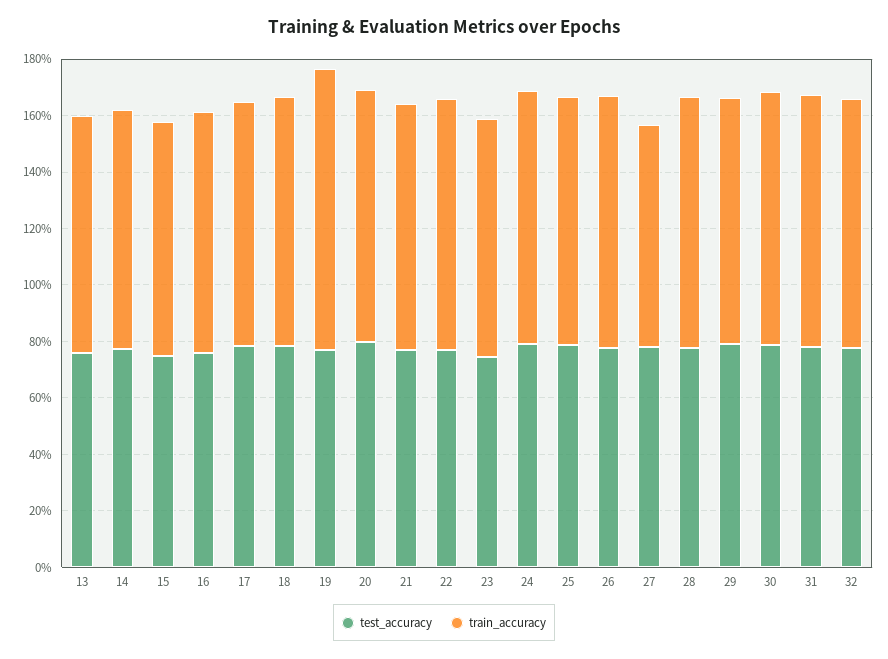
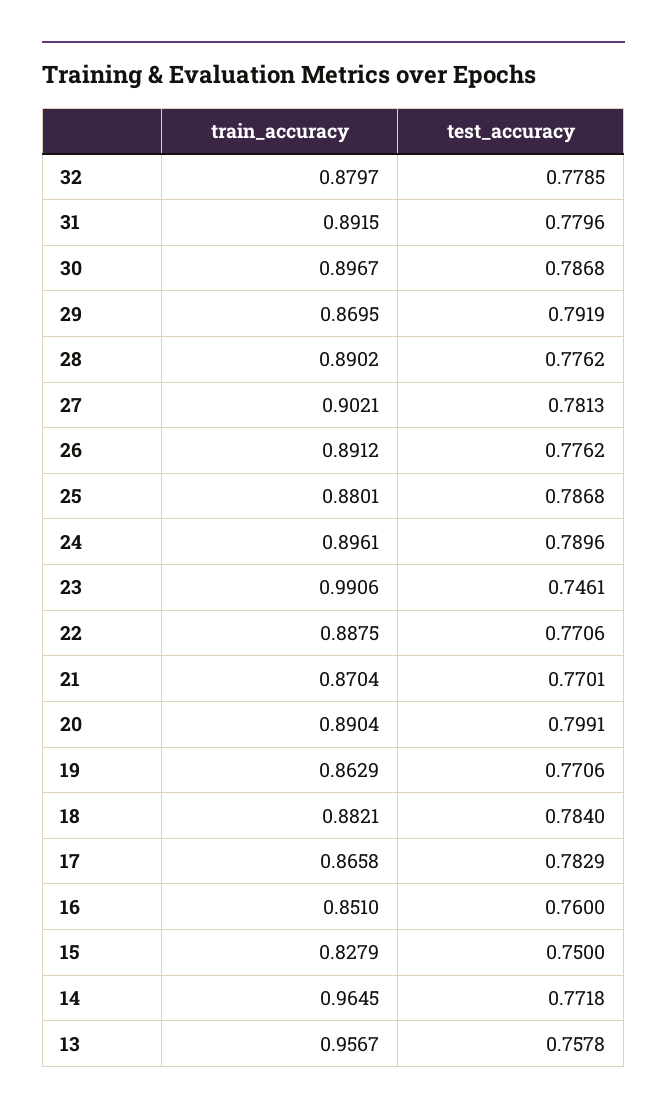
train_accuracy, 13: 0.85 -> 0.9567
train_accuracy, 14: 0.85 -> 0.9645
train_accuracy, 19: 1 -> 0.8629
train_accuracy, 23: 0.85 -> 0.9906
train_accuracy, 27: 0.8 -> 0.9021

